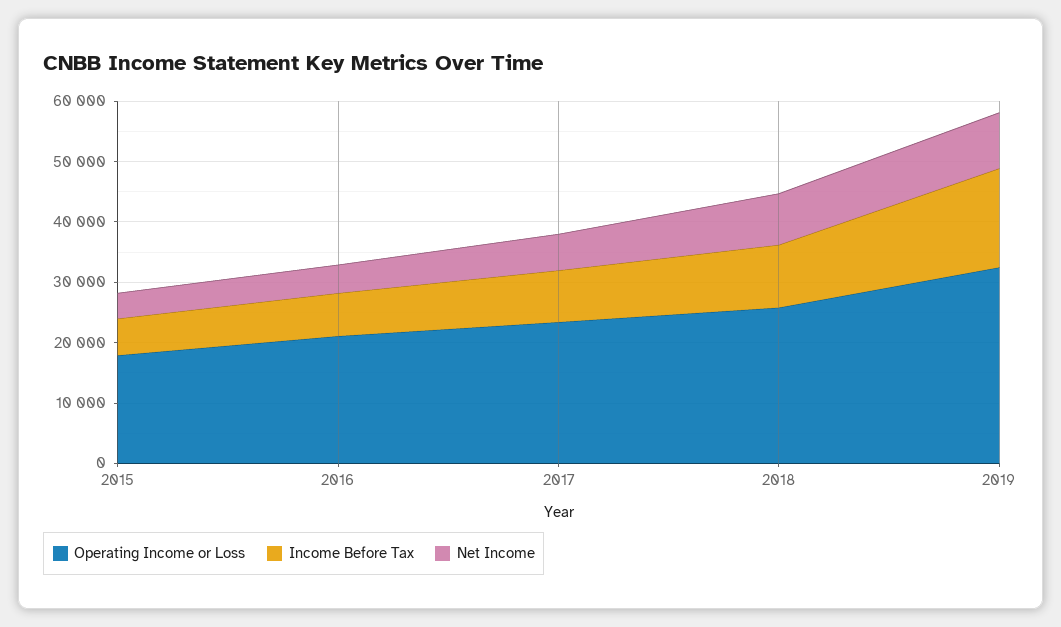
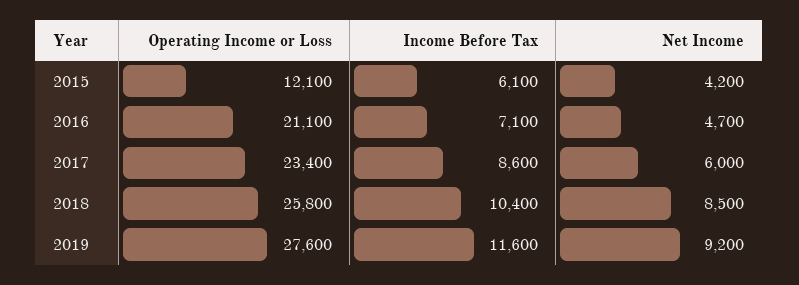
Operating Income or Loss, 2015: 18000 -> 12100
Operating Income or Loss, 2019: 32000 -> 27600
Income Before Tax, 2019: 16000 -> 11600

